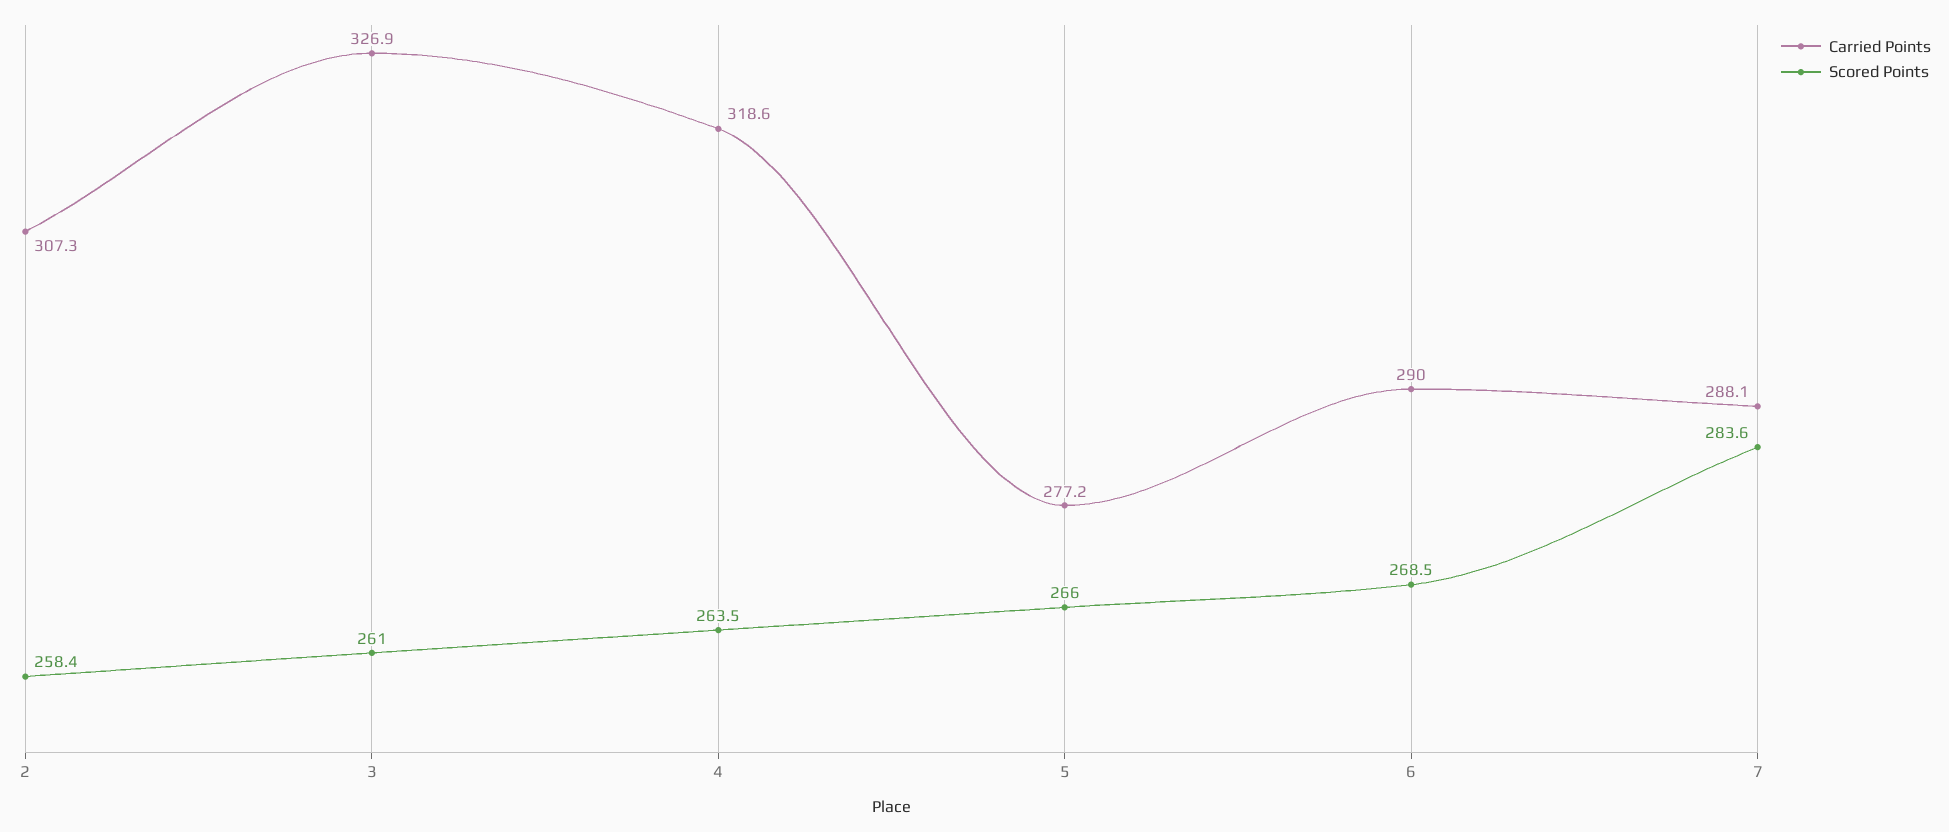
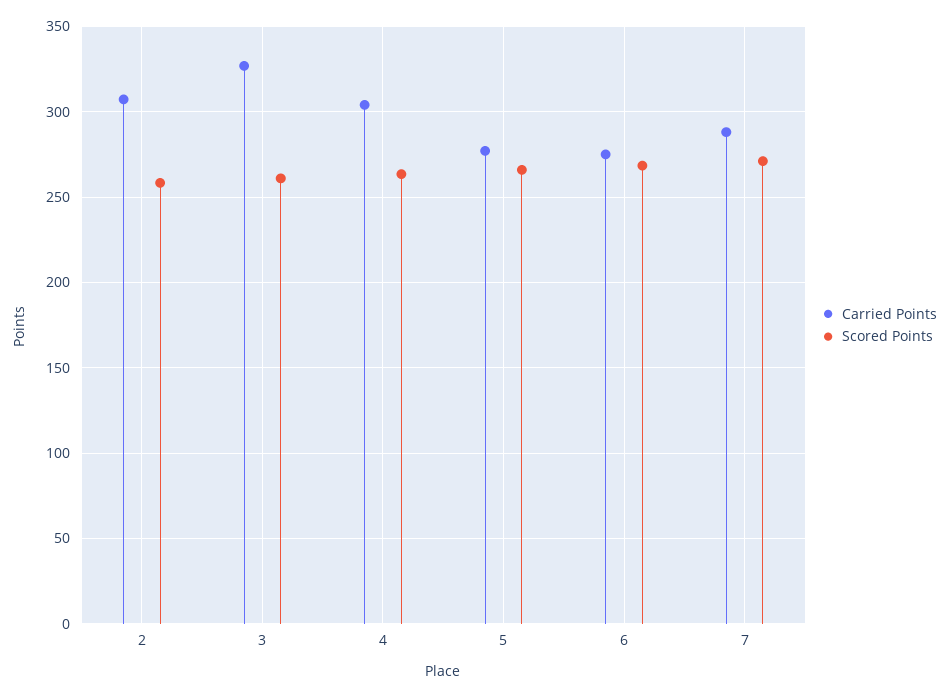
Carried Points, 4: 318.6 -> 305
Carried Points, 6: 290 -> 275
Scored Points, 7: 283.6 -> 270

